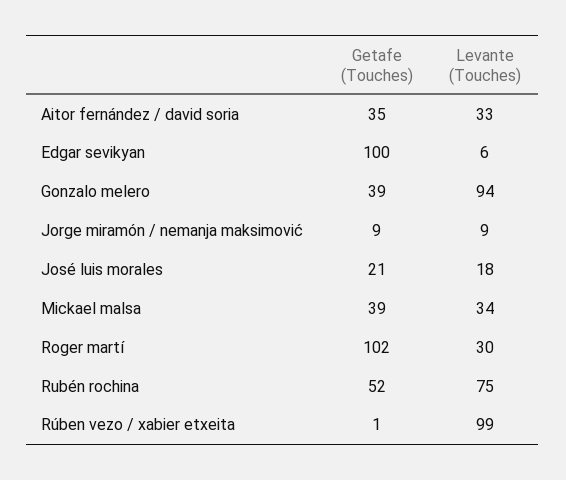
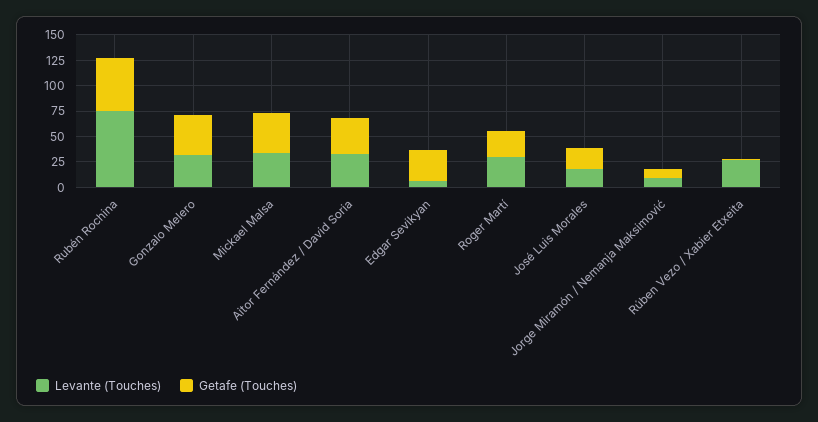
Getafe (Touches), Edgar sevikyan: 100 -> 25
Levante (Touches), Gonzalo melero: 94 -> 25
Getafe (Touches), Roger martí: 102 -> 25
Levante (Touches), Rúben vezo / xabier etxeita: 99 -> 25

